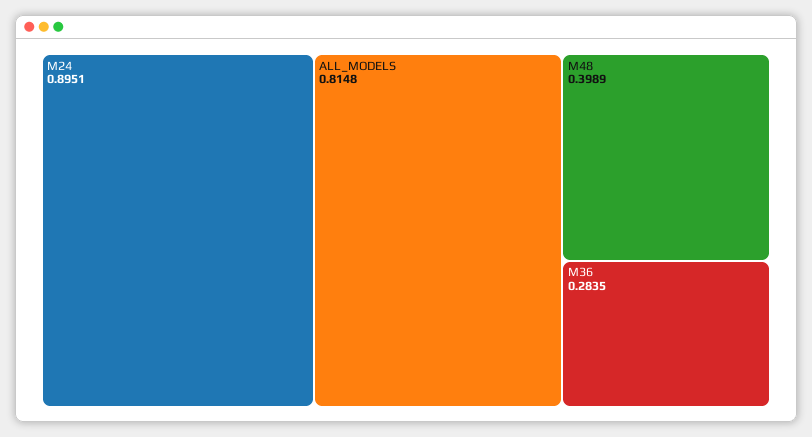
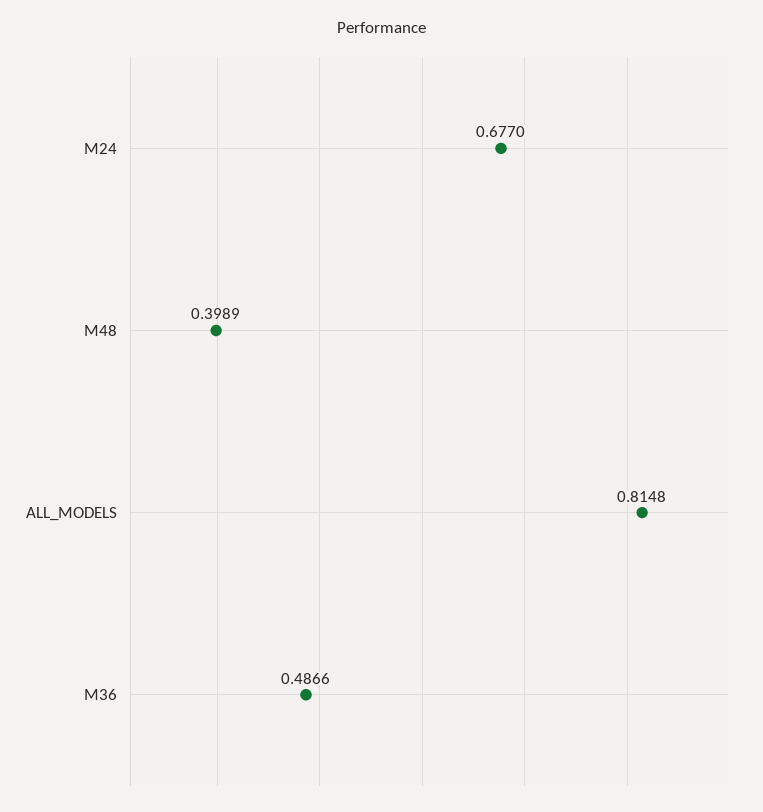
M24: 0.8951 -> 0.677
M36: 0.2835 -> 0.4866

